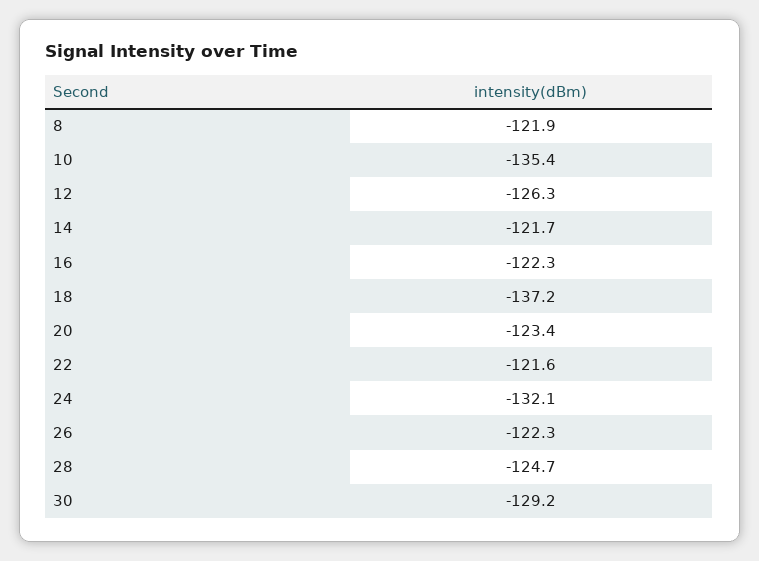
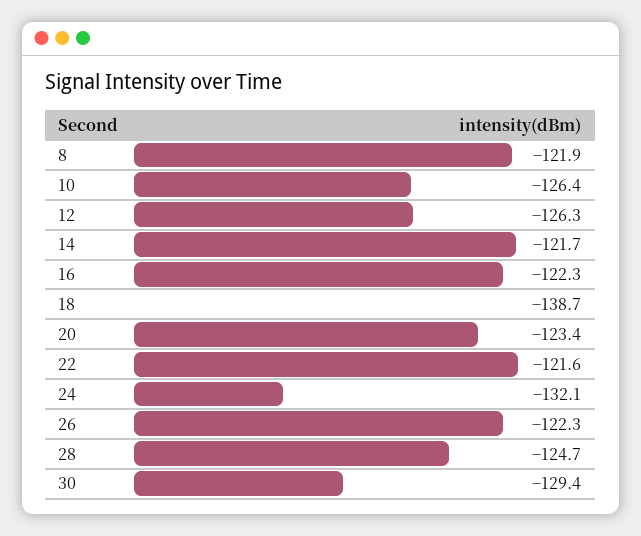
10: -135.4 -> -126.4
18: -137.2 -> -138.7
30: -129.2 -> -129.4

